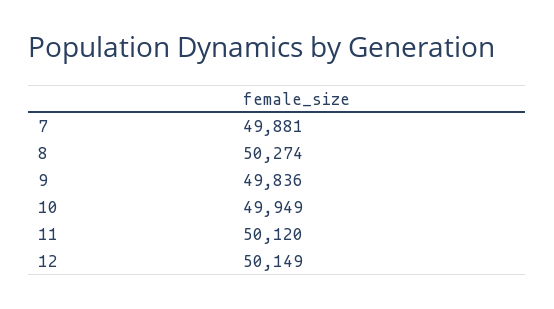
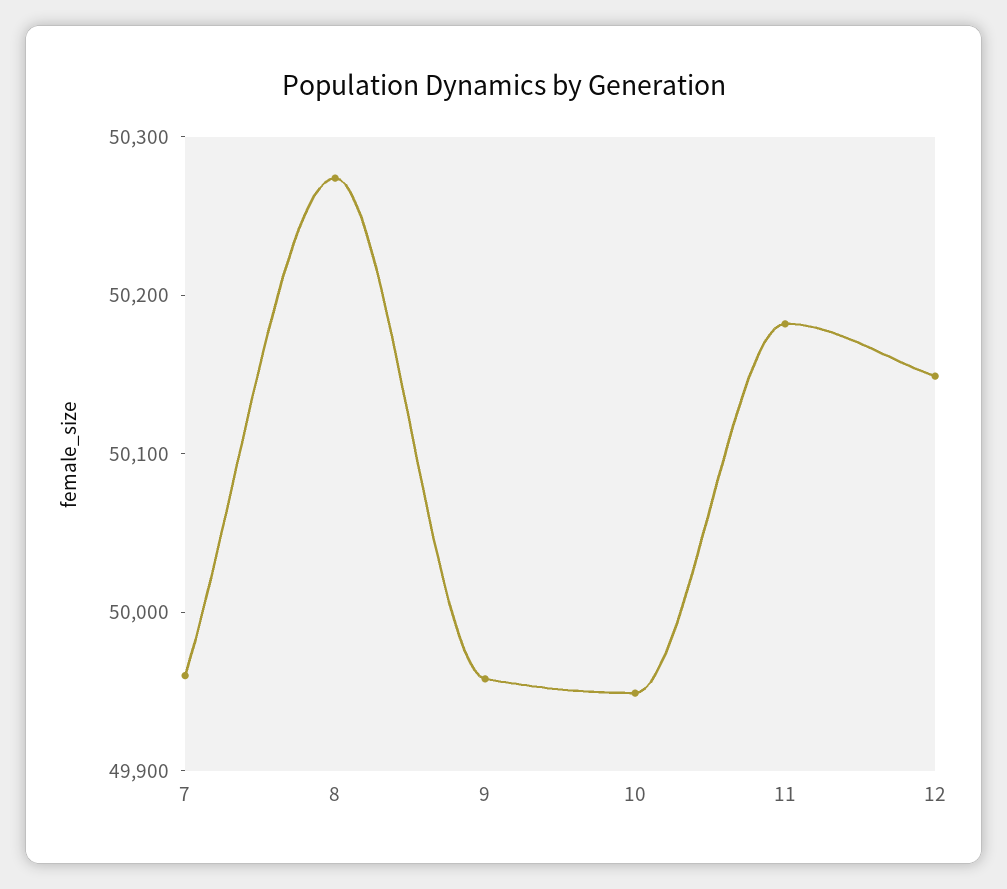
7: 49881 -> 49960
9: 49836 -> 49960
11: 50120 -> 50180

